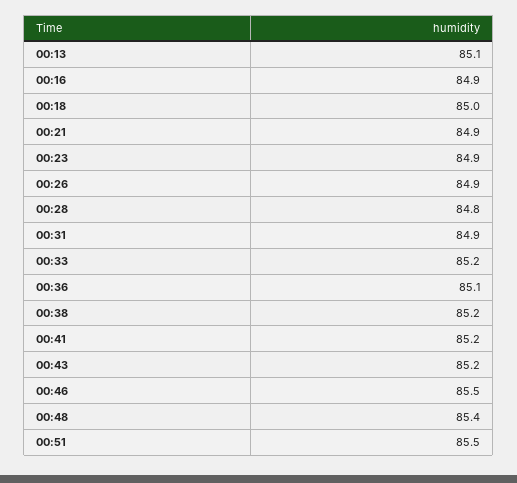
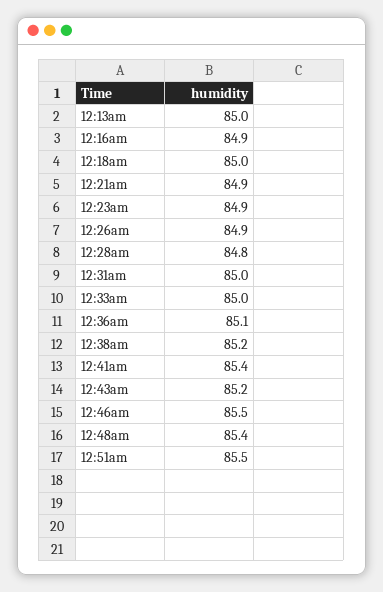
00:13: 85.1 -> 85
00:31: 84.9 -> 85
00:33: 85.2 -> 85
00:41: 85.2 -> 85.4

